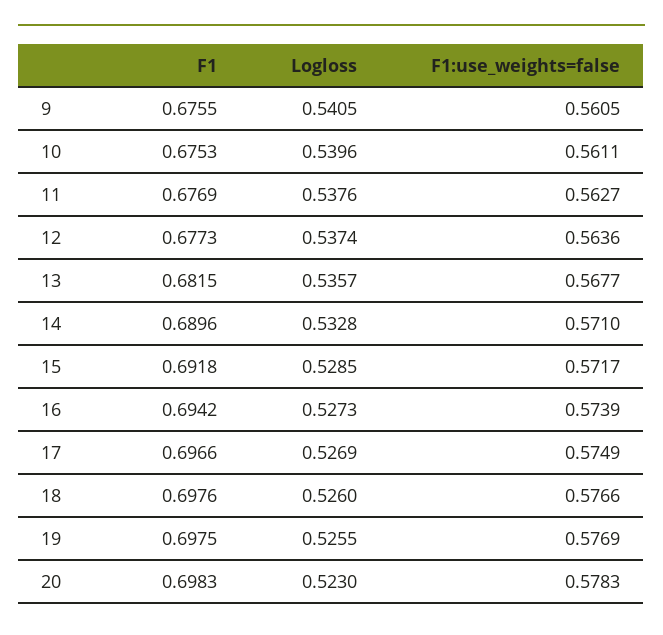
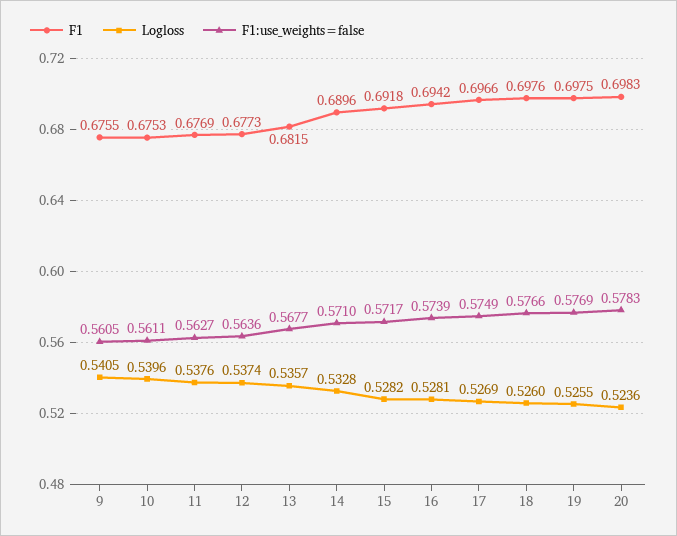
Logloss, 15: 0.5285 -> 0.5282
Logloss, 16: 0.5273 -> 0.5281
Logloss, 20: 0.523 -> 0.5236

